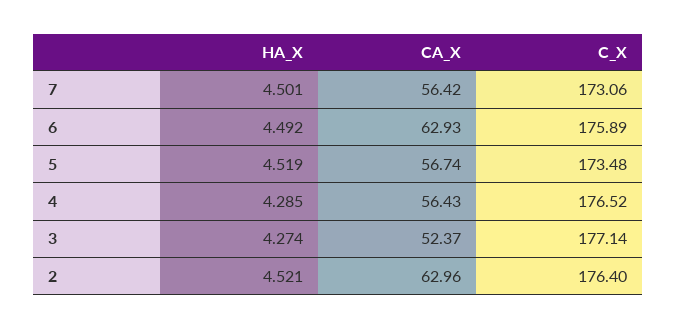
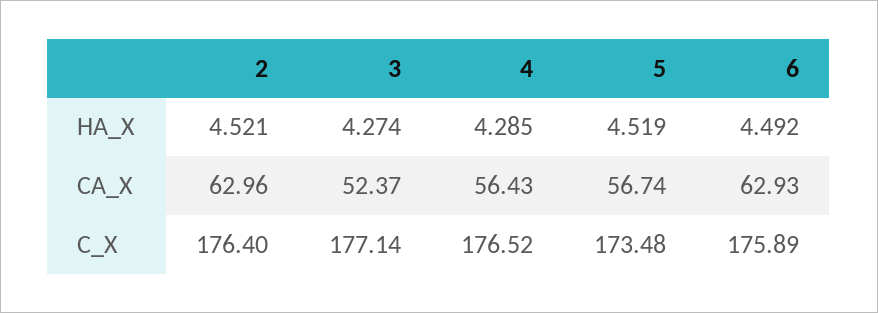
HA_X, 7: 4.501 -> none
CA_X, 7: 56.42 -> none
C_X, 7: 173.06 -> none

